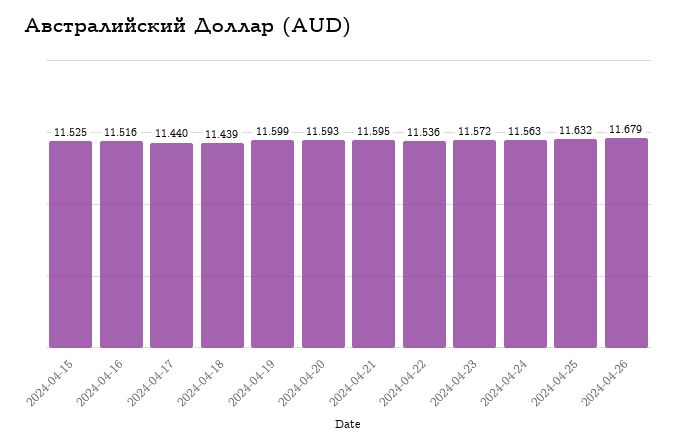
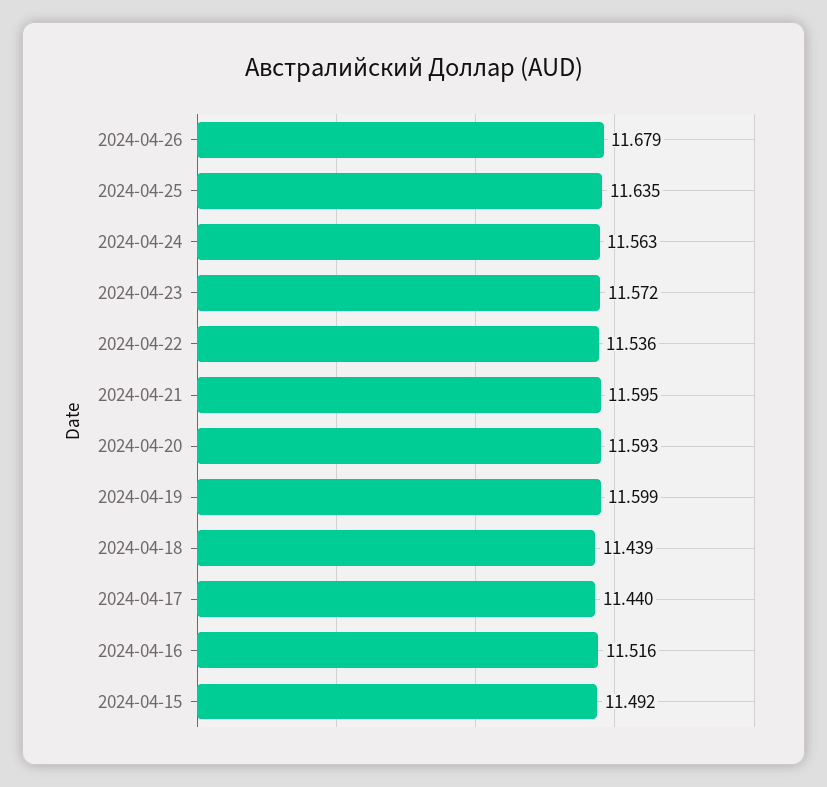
2024-04-15: 11.525 -> 11.492
2024-04-25: 11.632 -> 11.635

